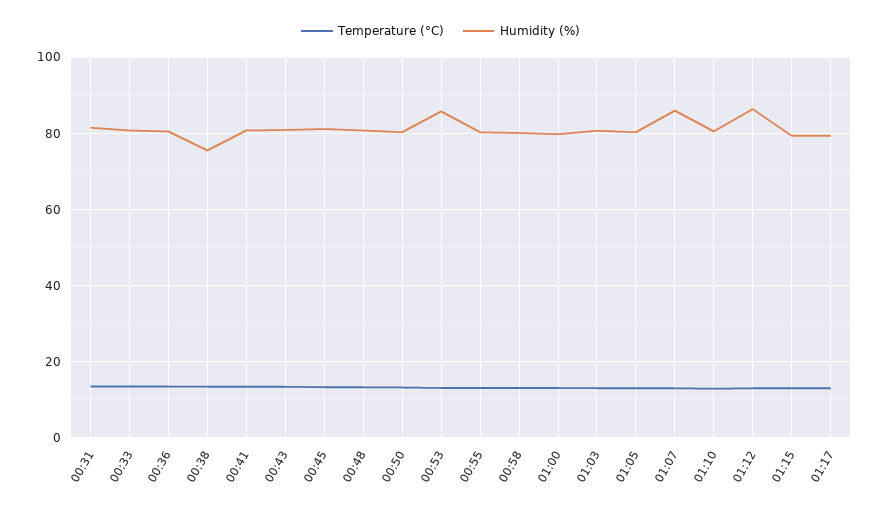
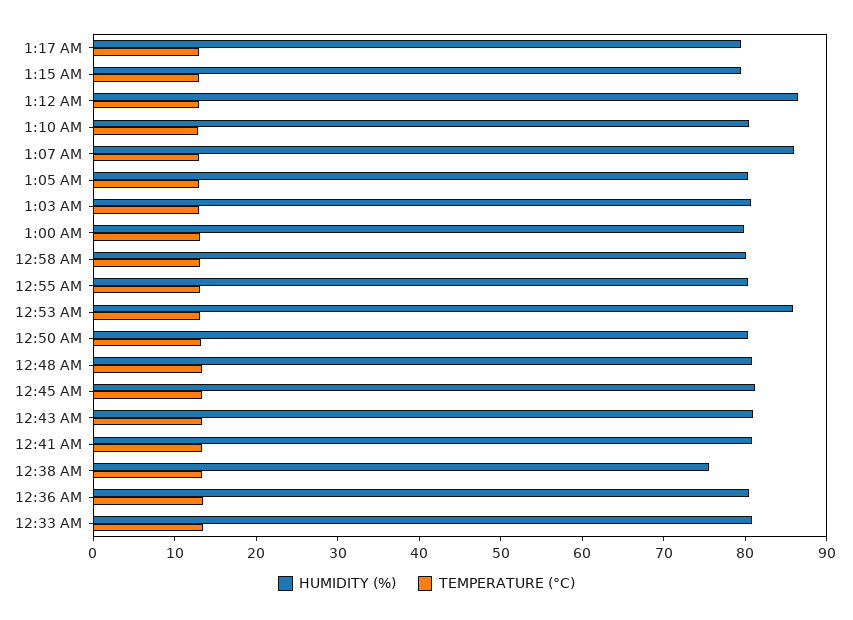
Temperature (°C), 00:31: 14 -> none
Humidity (%), 00:31: 82 -> none

